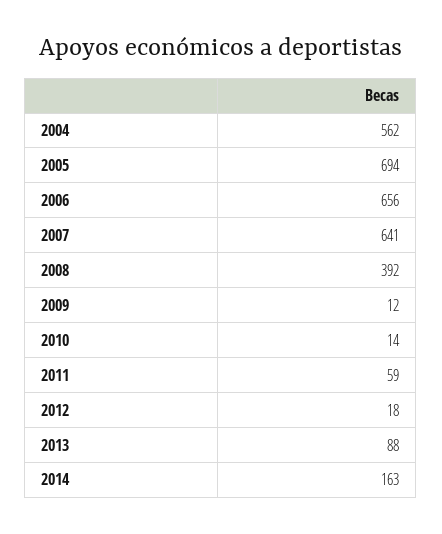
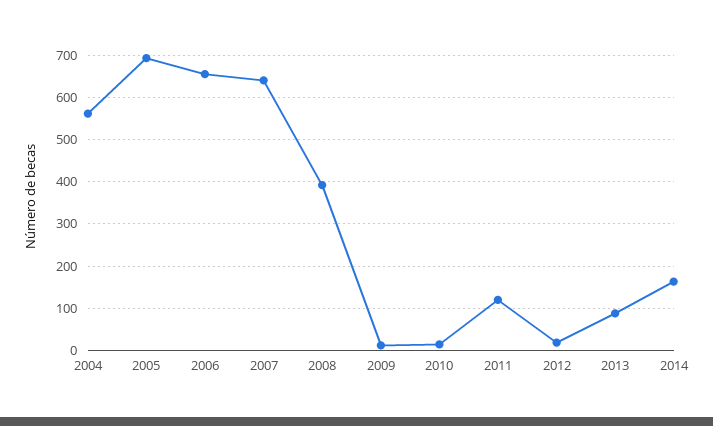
2011: 59 -> 120

